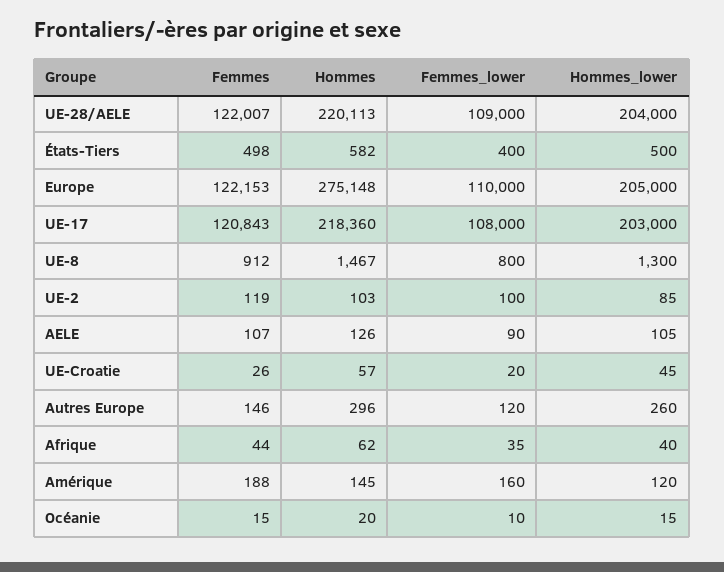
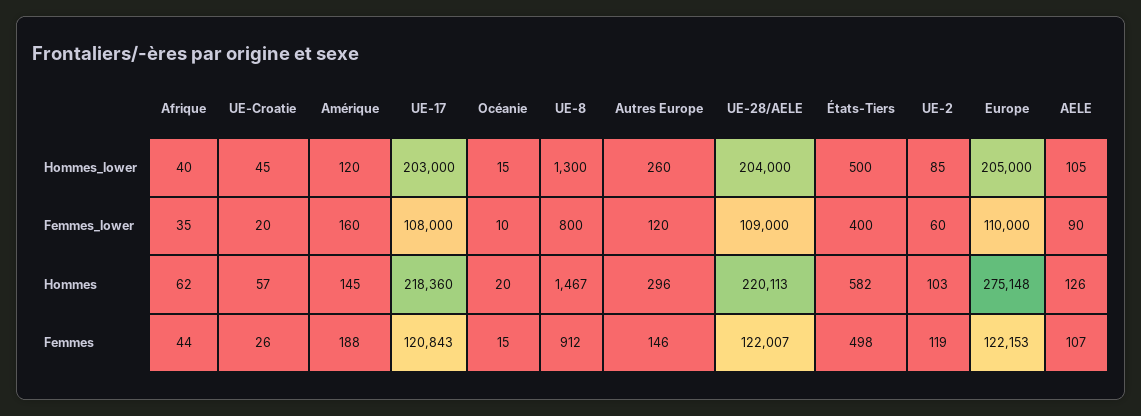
Femmes_lower, UE-2: 100 -> 60

